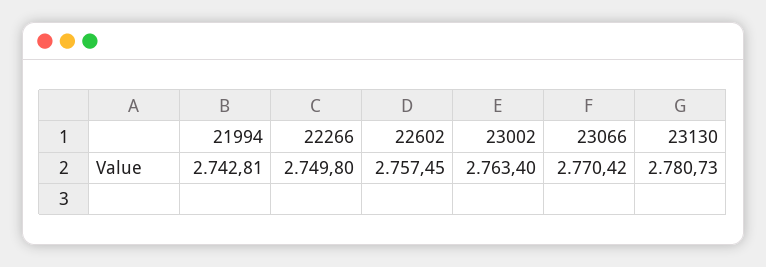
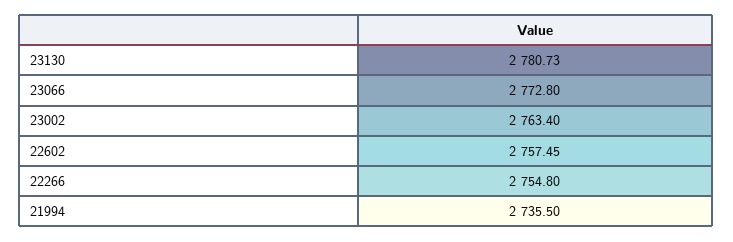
21994: 2742.81 -> 2735.5
22266: 2749.8 -> 2754.8
23066: 2770.42 -> 2772.8

